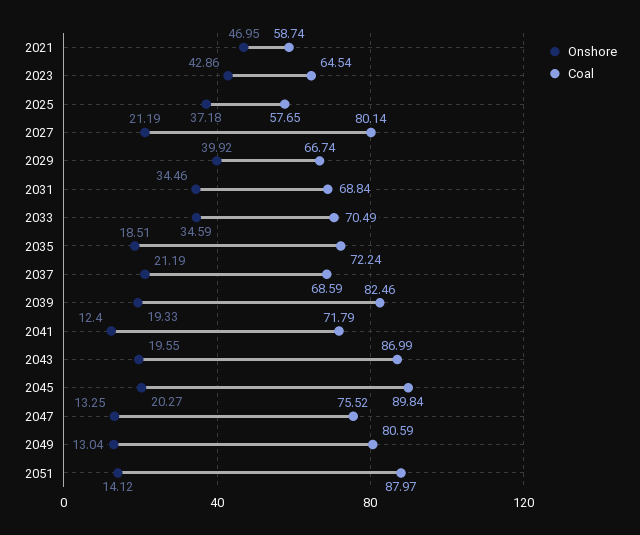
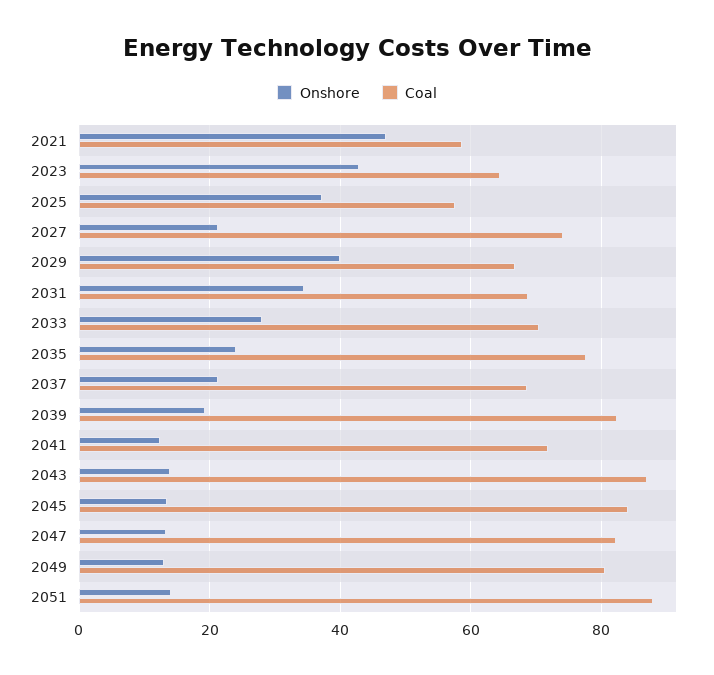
Coal, 2027: 80.14 -> 74
Onshore, 2033: 34.59 -> 28
Onshore, 2035: 18.51 -> 24
Coal, 2035: 72.24 -> 78
Onshore, 2043: 19.55 -> 14
Onshore, 2045: 20.27 -> 14
Coal, 2045: 89.84 -> 84
Coal, 2047: 75.52 -> 82

